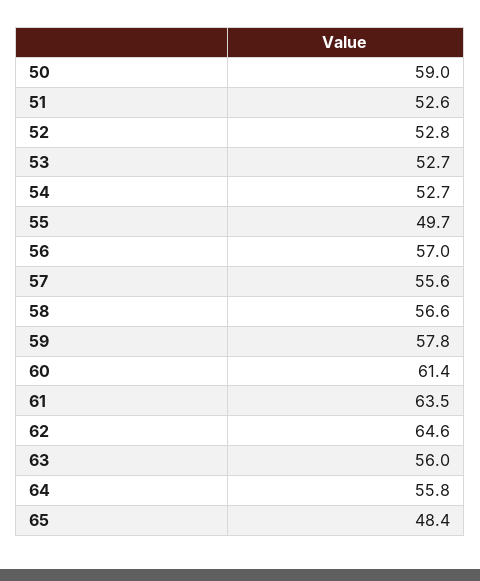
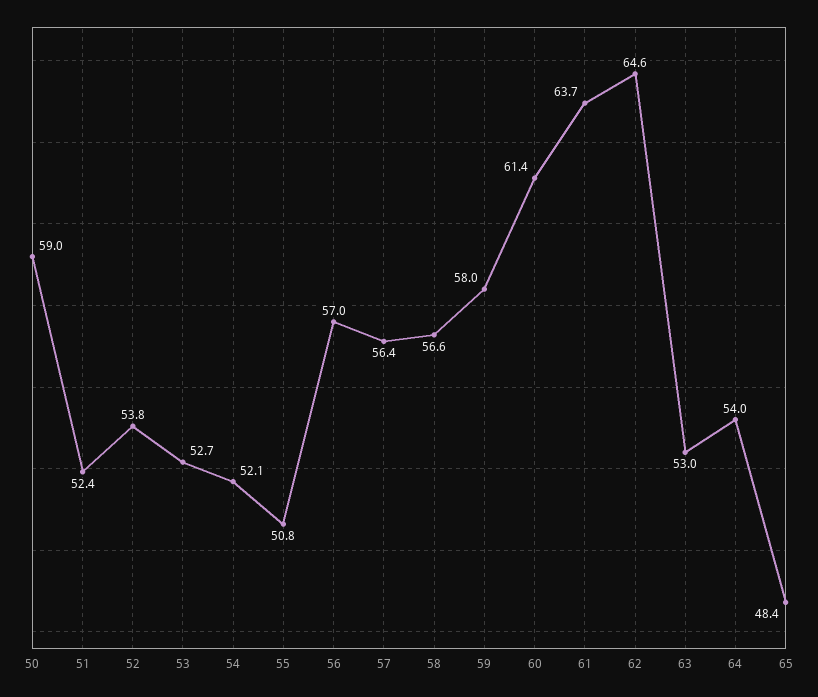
51: 52.6 -> 52.4
52: 52.8 -> 53.8
54: 52.7 -> 52.1
55: 49.7 -> 50.8
57: 55.6 -> 56.4
59: 57.8 -> 58
61: 63.5 -> 63.7
63: 56 -> 53
64: 55.8 -> 54

